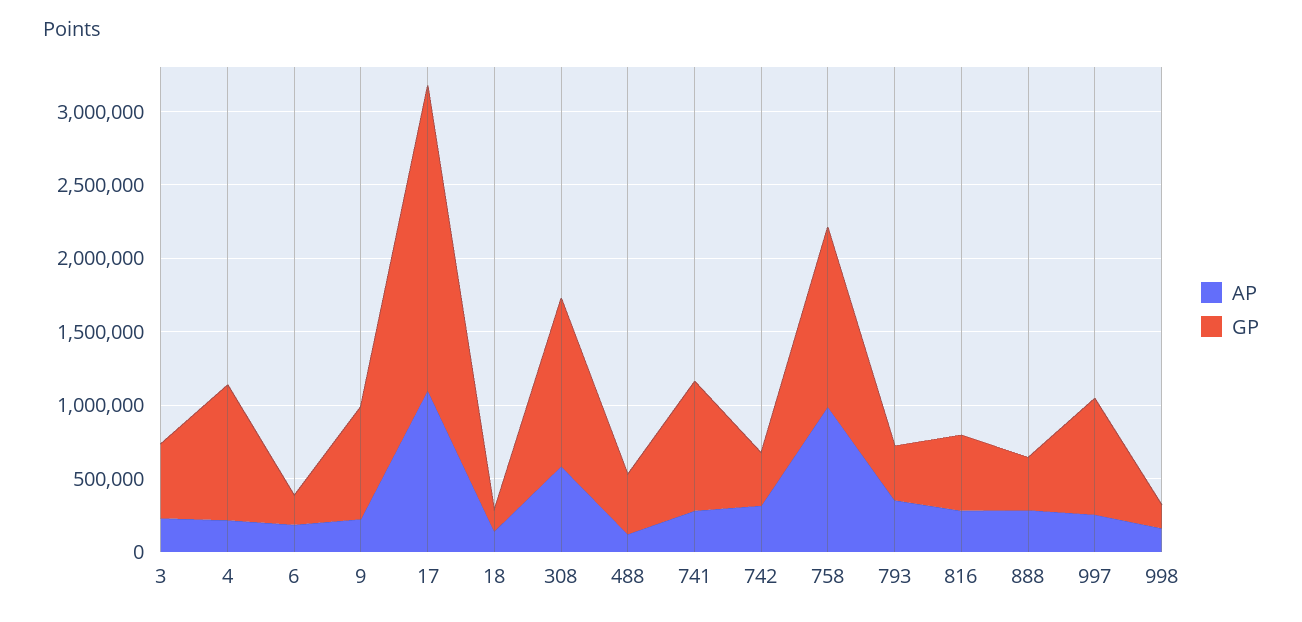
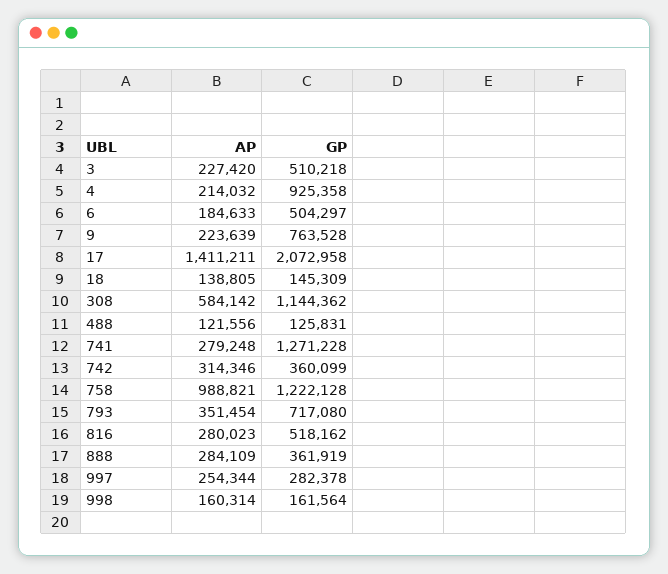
GP, 6: 200000 -> 504297
AP, 17: 1100000 -> 1411211
GP, 488: 400000 -> 125831
GP, 741: 900000 -> 1271228
GP, 793: 400000 -> 717080
GP, 997: 800000 -> 282378

